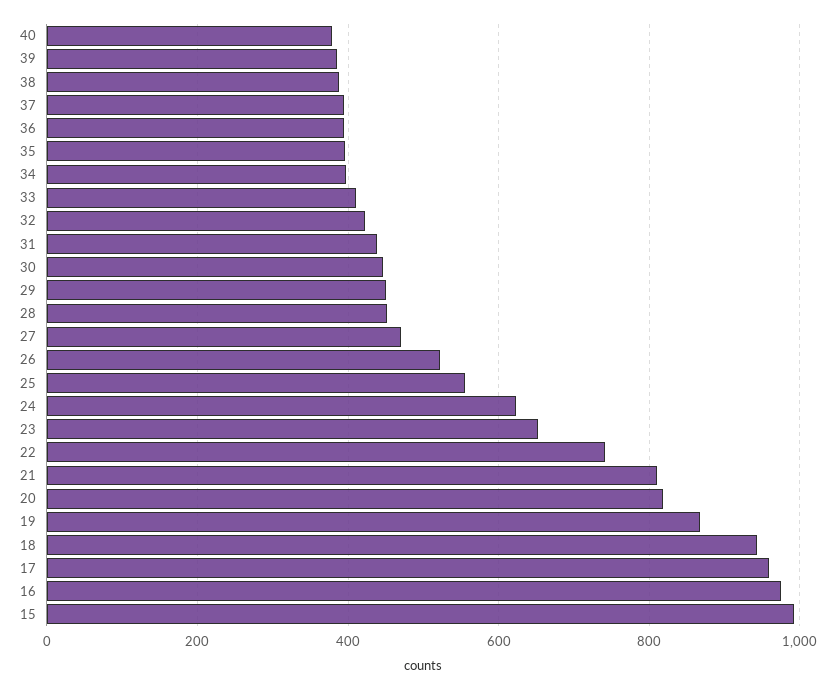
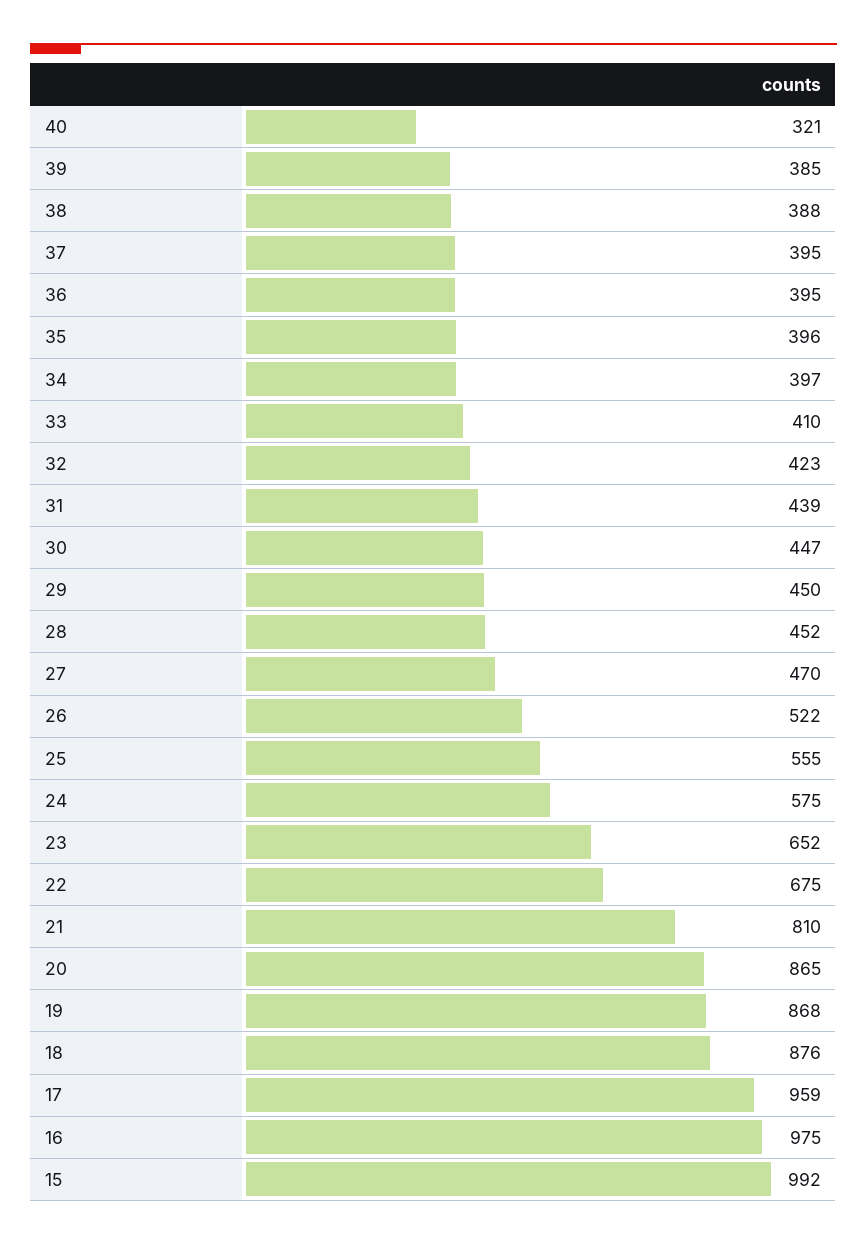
40: 380 -> 321
24: 620 -> 575
22: 740 -> 675
20: 820 -> 865
18: 940 -> 876

